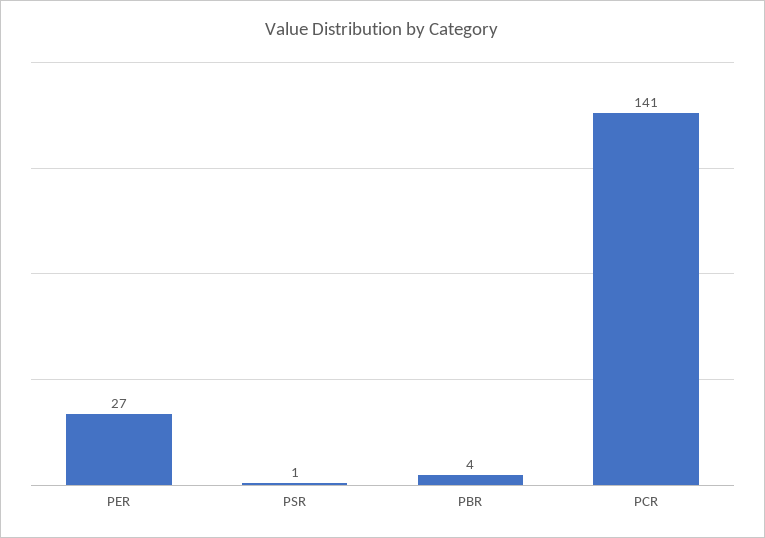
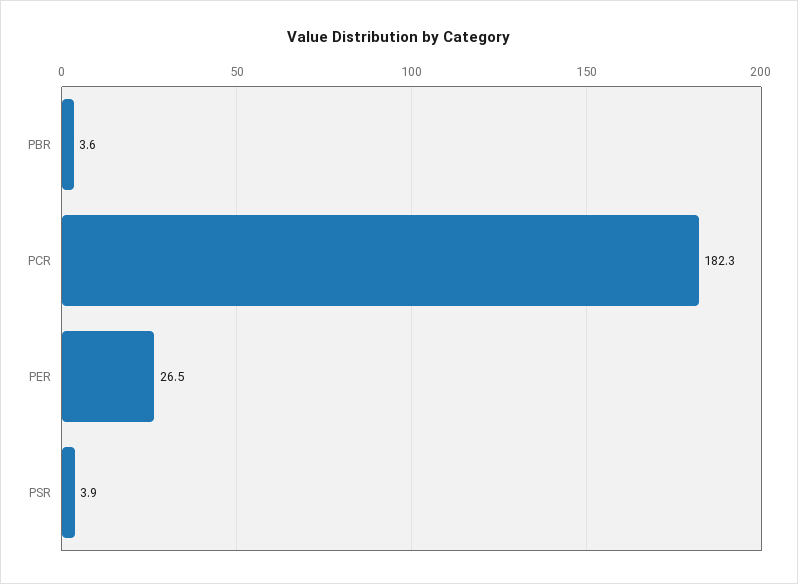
PSR: 1 -> 3.9
PCR: 141 -> 182.3

